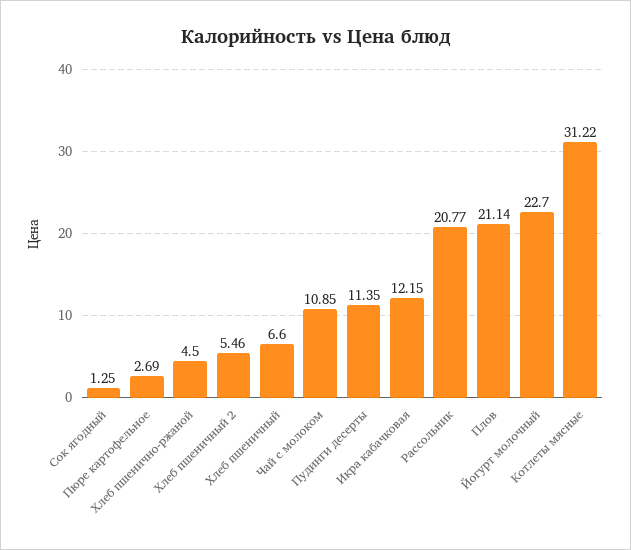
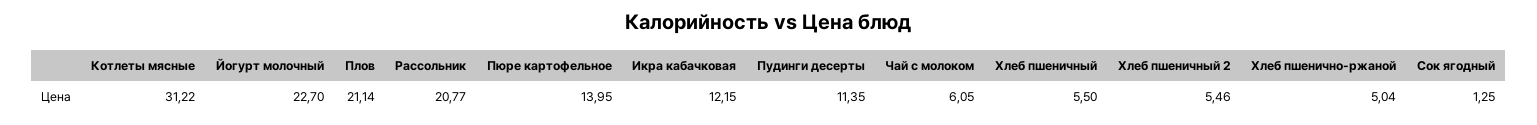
Пюре картофельное: 2.69 -> 13.95
Хлеб пшенично-ржаной: 4.5 -> 5.04
Хлеб пшеничный: 6.6 -> 5.5
Чай с молоком: 10.85 -> 6.05

